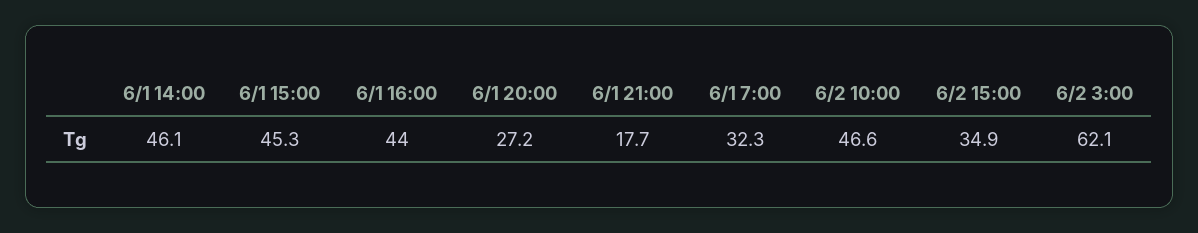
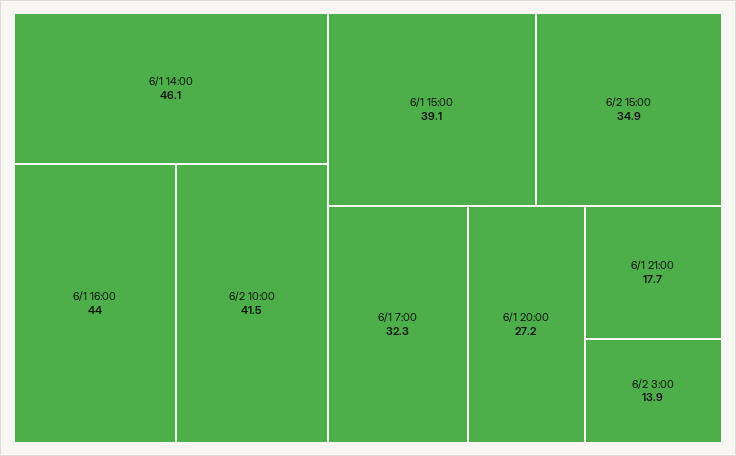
6/1 15:00: 45.3 -> 39.1
6/2 10:00: 46.6 -> 41.5
6/2 3:00: 62.1 -> 13.9

